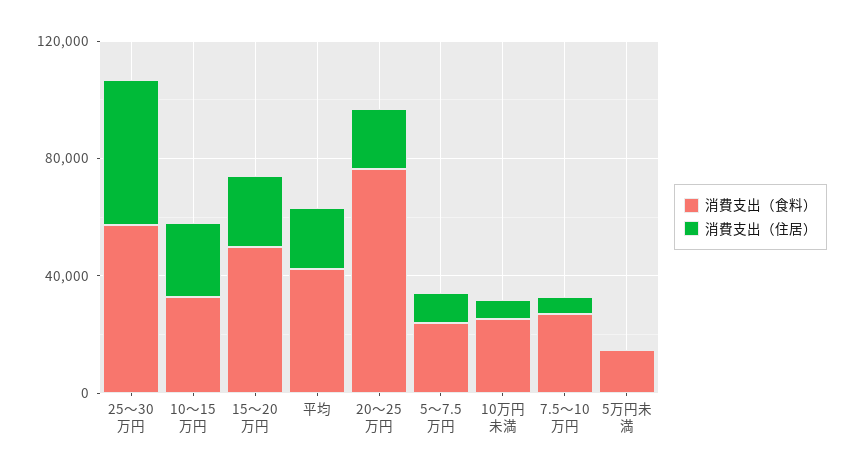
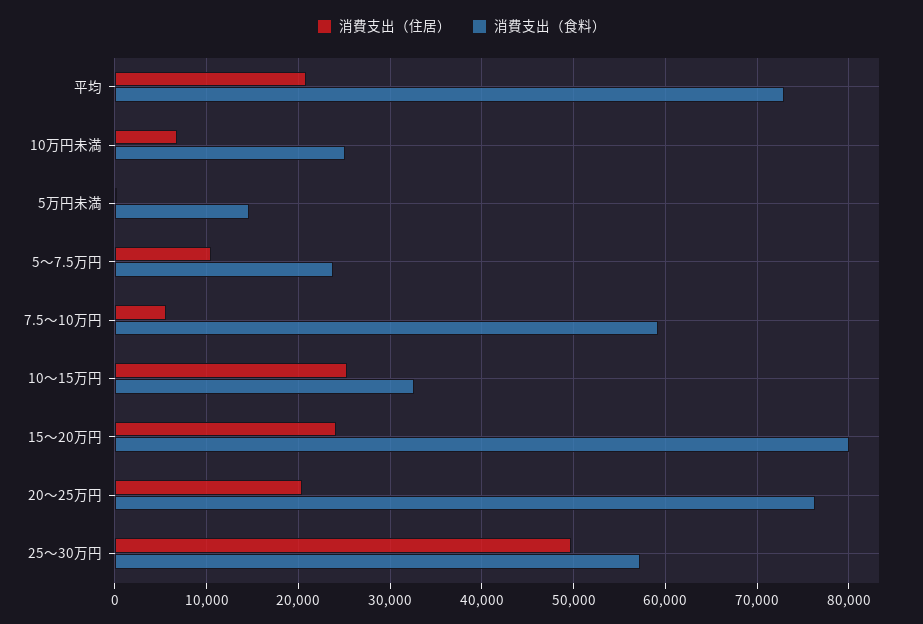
消費支出（食料）, 15～20万円: 50000 -> 80000
消費支出（食料）, 平均: 40000 -> 73000
消費支出（食料）, 7.5～10万円: 30000 -> 59000

